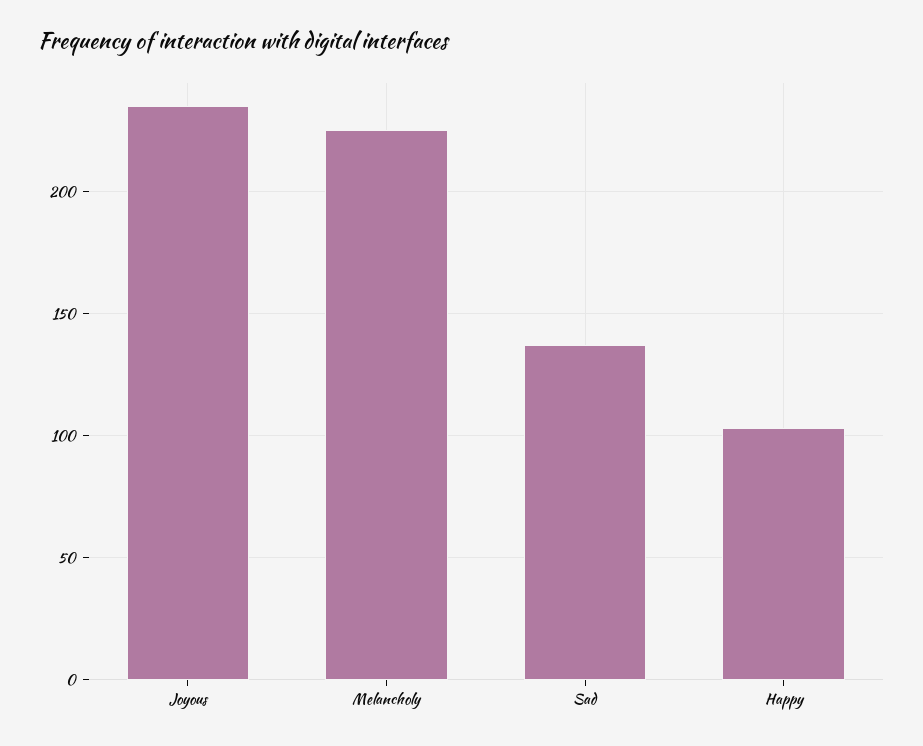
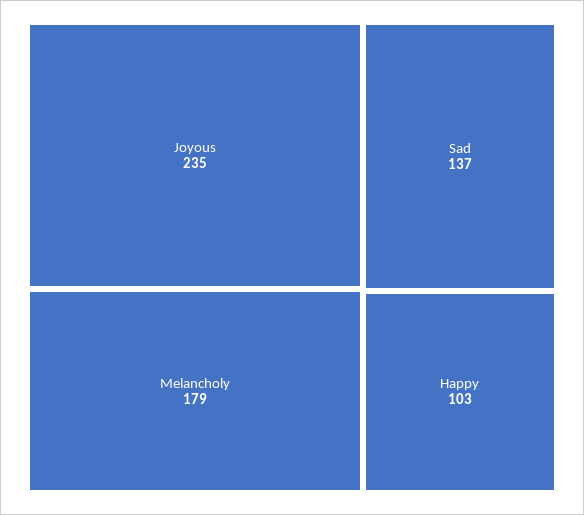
Melancholy: 225 -> 179

